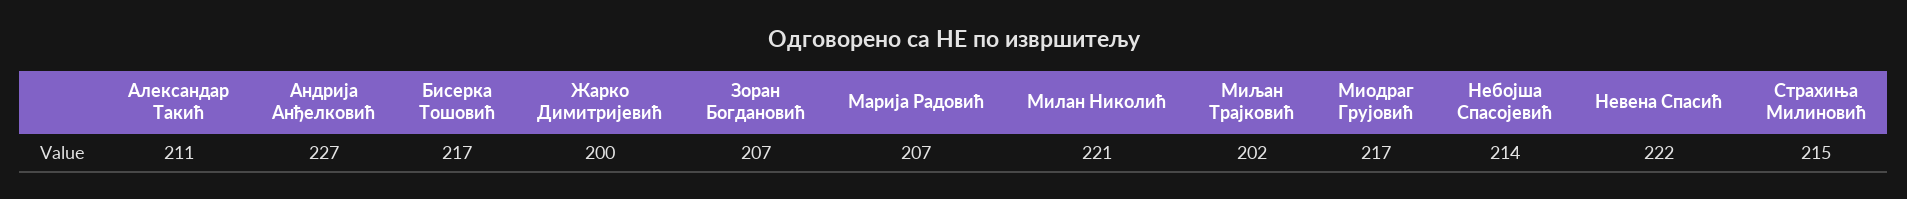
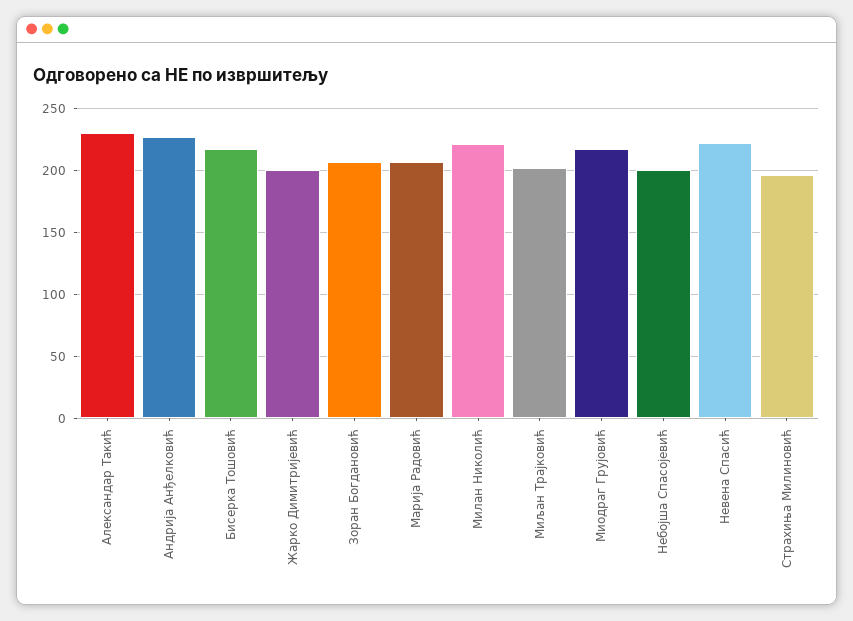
Александар Такић: 211 -> 230
Небојша Спасојевић: 214 -> 200
Страхиња Милиновић: 215 -> 195

